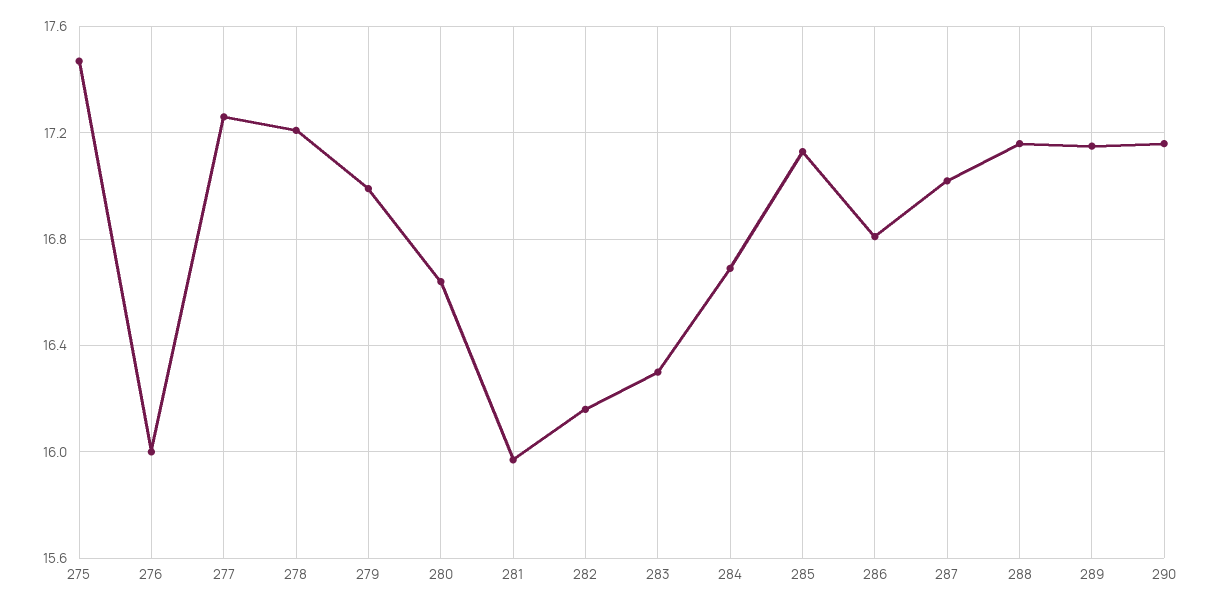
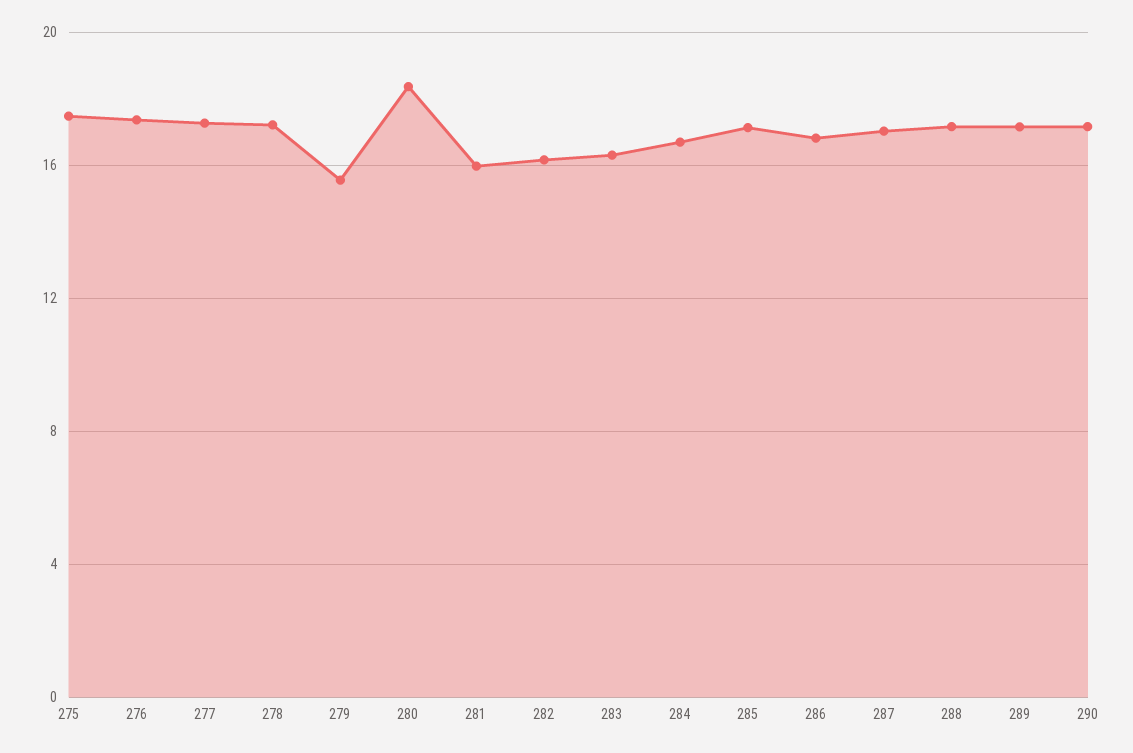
276: 16 -> 17.5
279: 17 -> 15.5
280: 16.65 -> 18.5

